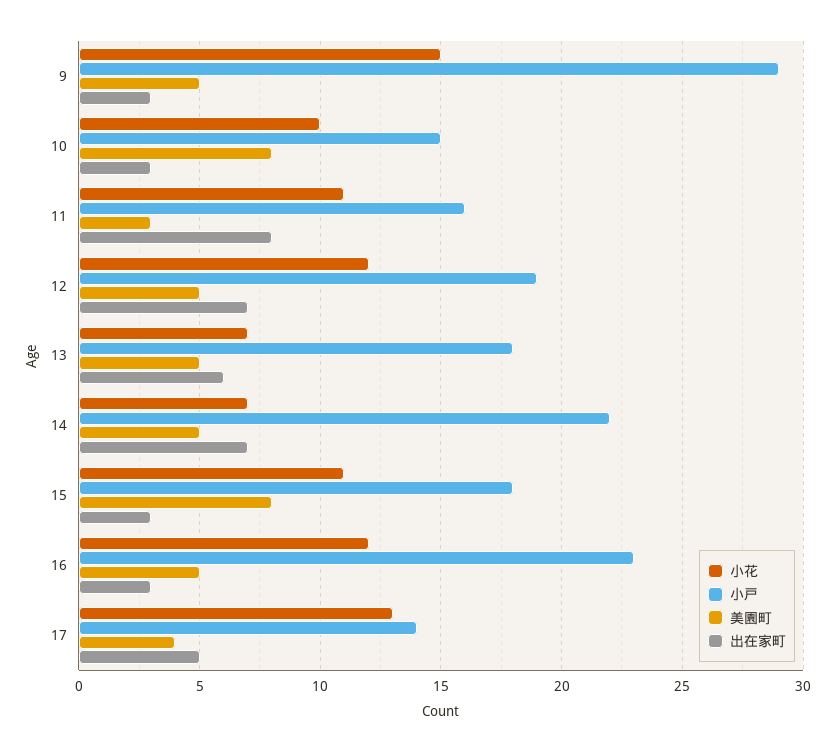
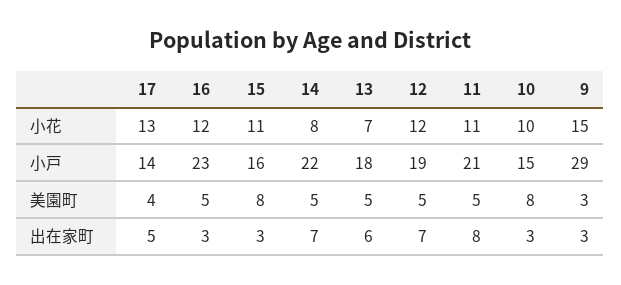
美園町, 9: 5 -> 3
小戸, 11: 16 -> 21
美園町, 11: 3 -> 5
小花, 14: 7 -> 8
小戸, 15: 18 -> 16

